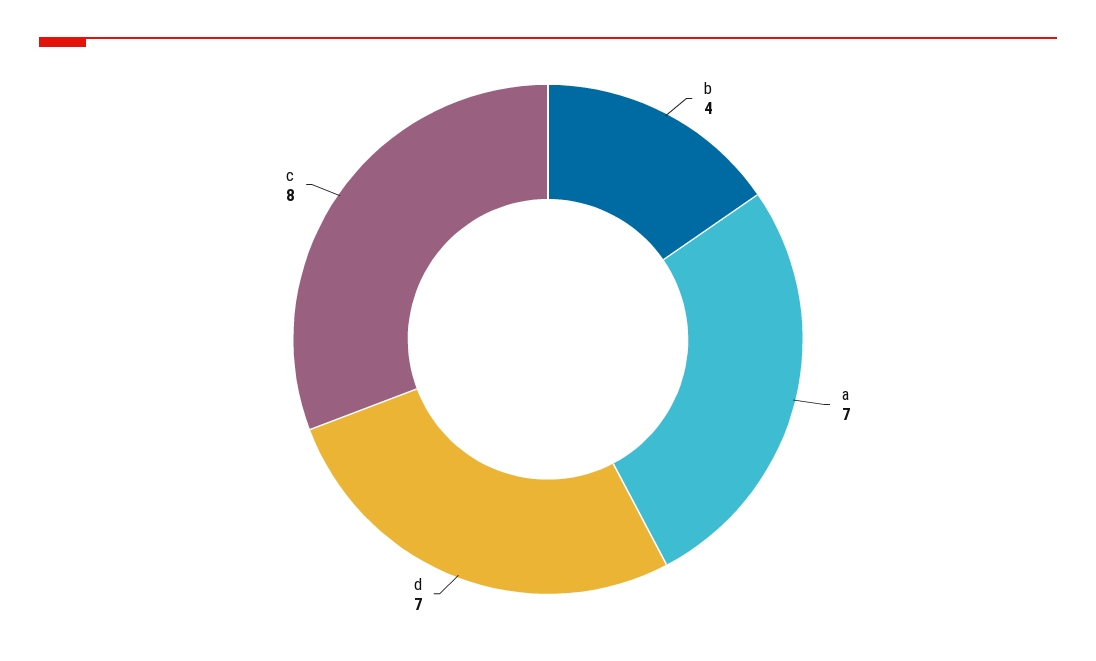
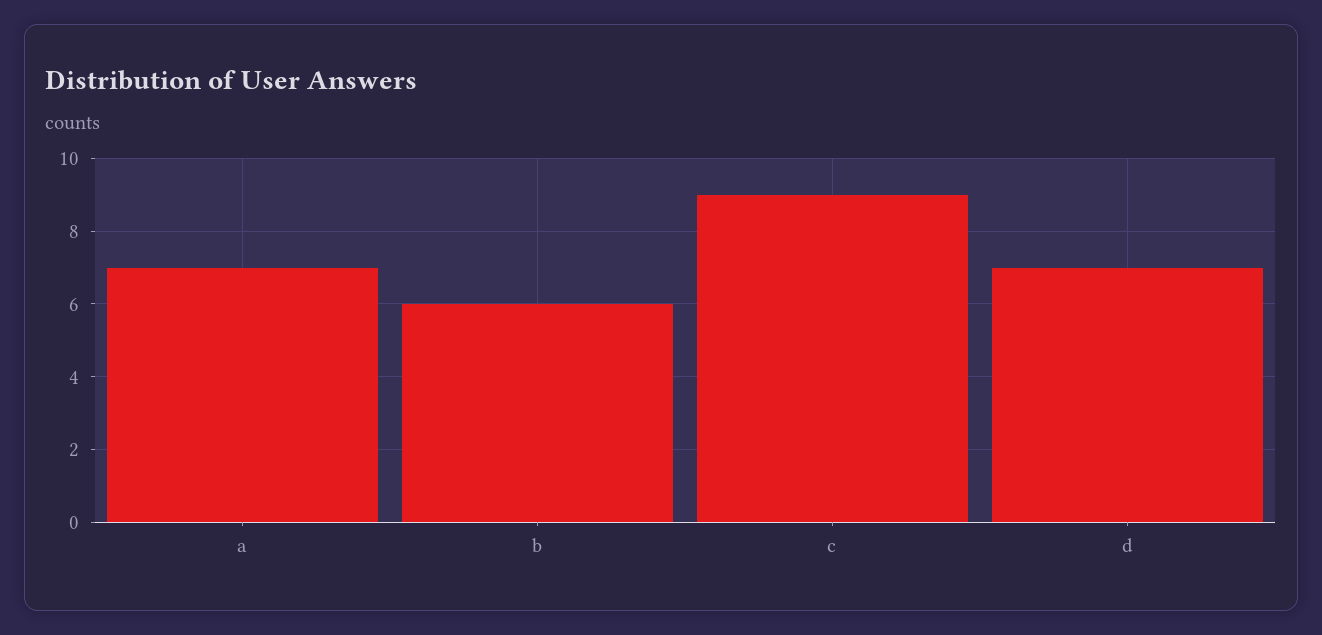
b: 4 -> 6
c: 8 -> 9

